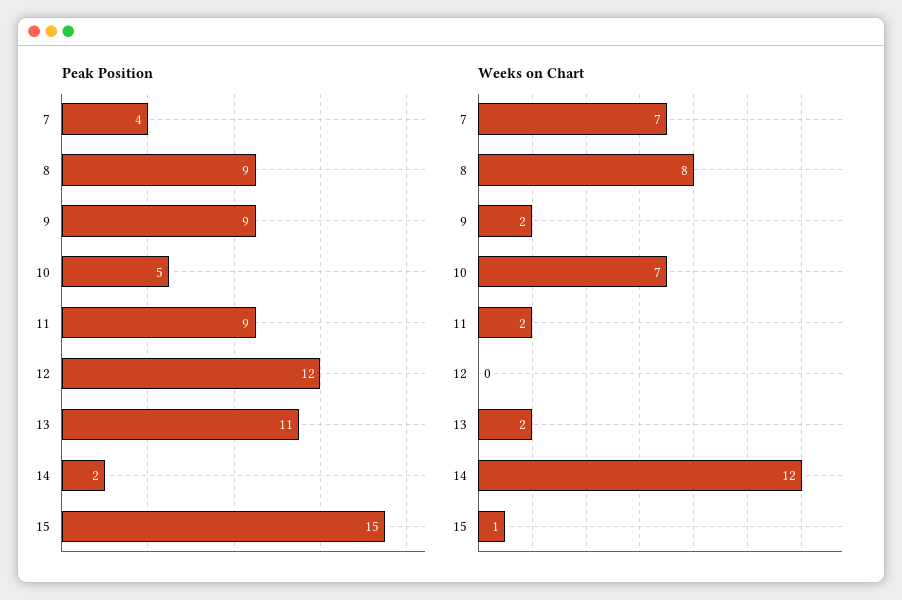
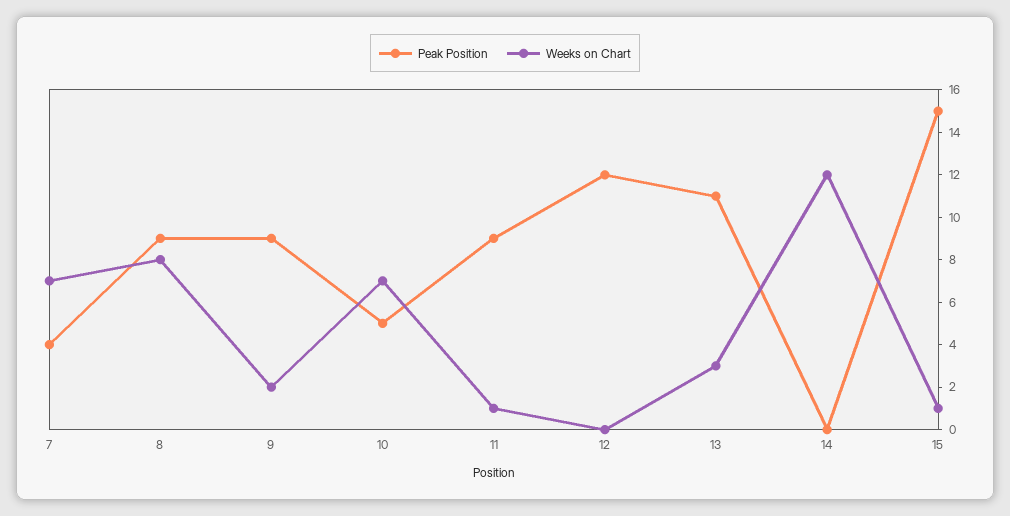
Peak Position, 14: 2 -> 0
Weeks on Chart, 11: 2 -> 1
Weeks on Chart, 13: 2 -> 3

